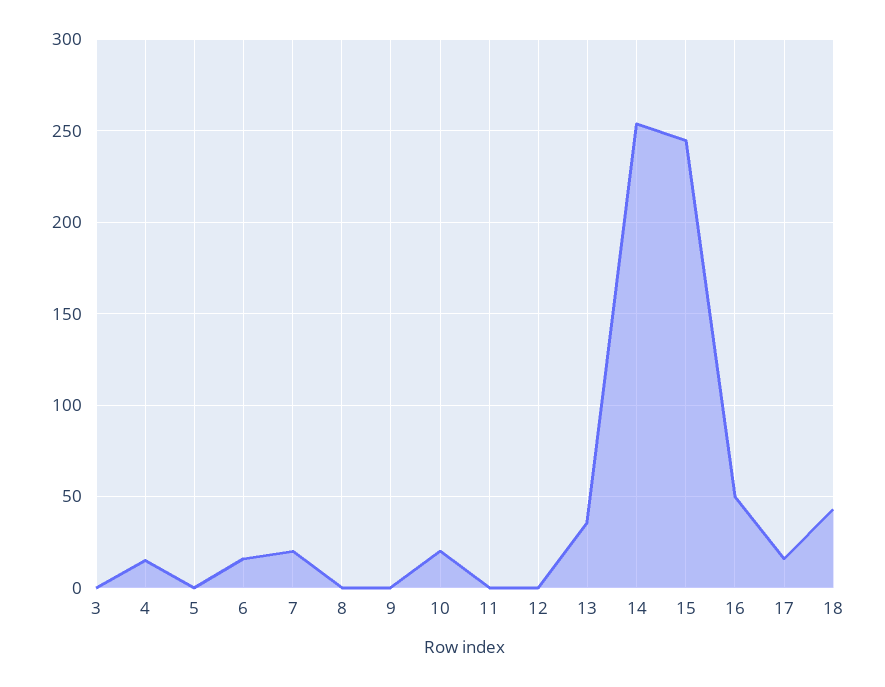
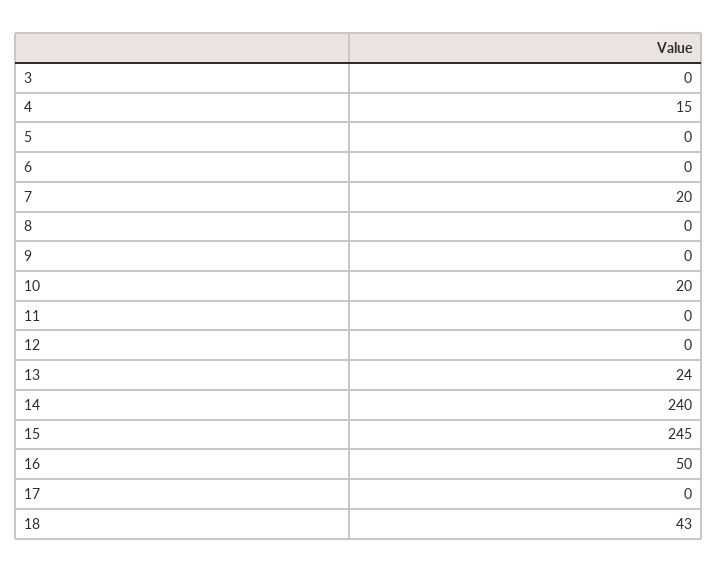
6: 15 -> 0
13: 35 -> 24
14: 255 -> 240
17: 15 -> 0

